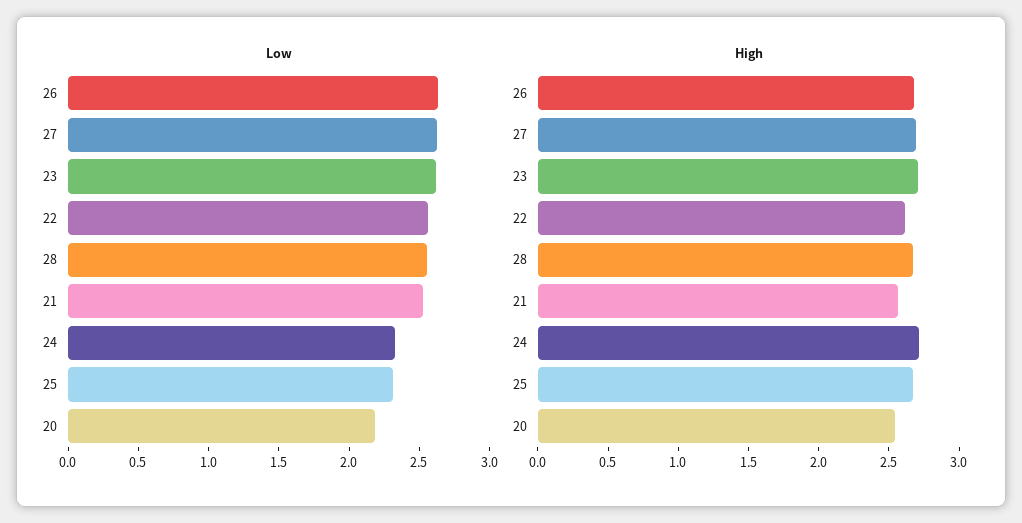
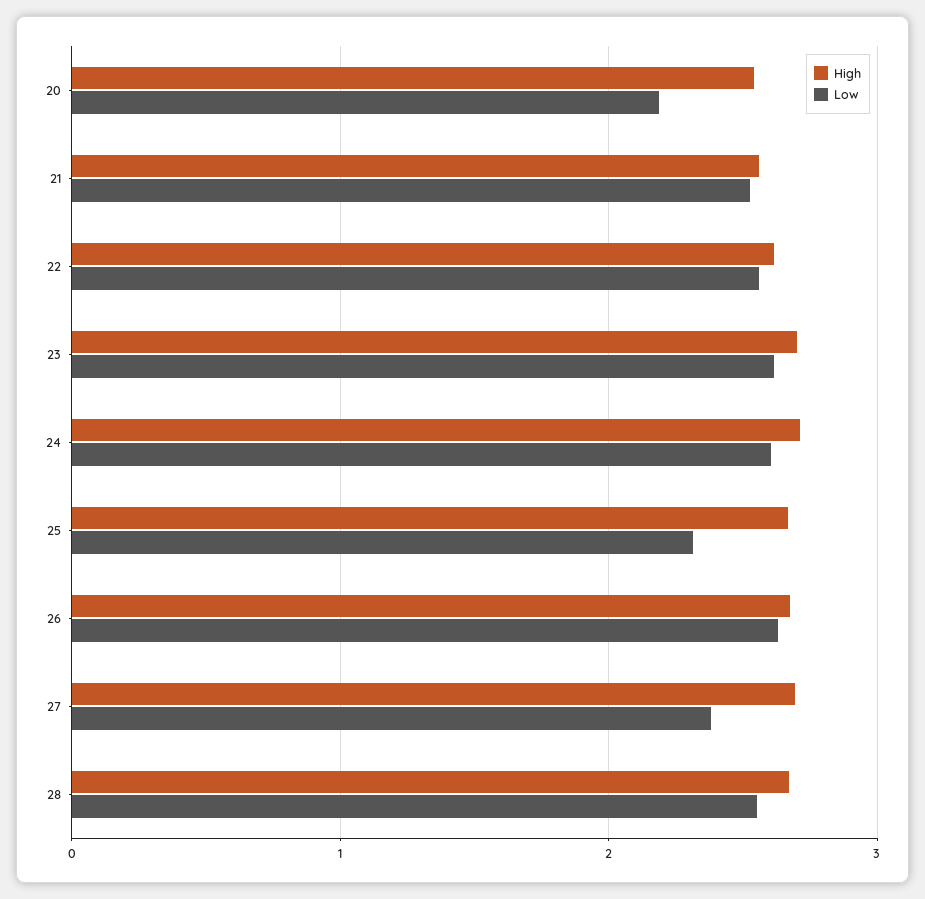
Low, 27: 2.6 -> 2.4
Low, 24: 2.3 -> 2.6

